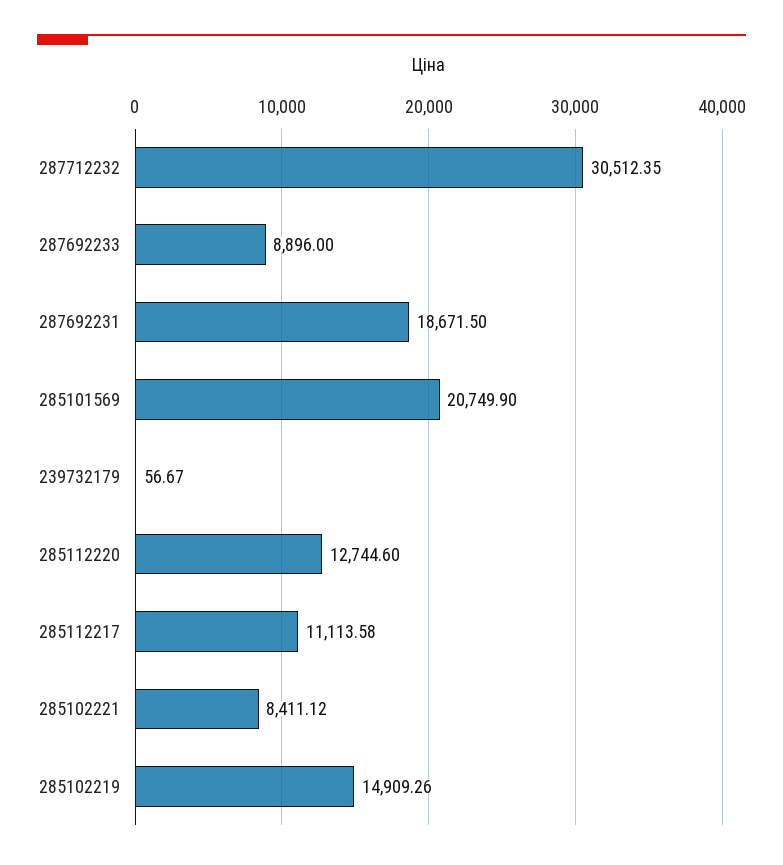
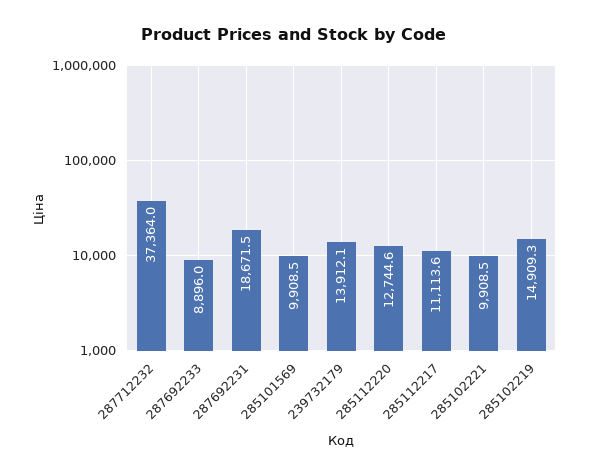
287712232: 30512.35 -> 37364
285101569: 20749.9 -> 9908.5
239732179: 56.67 -> 13912.1
285102221: 8411.12 -> 9908.5

